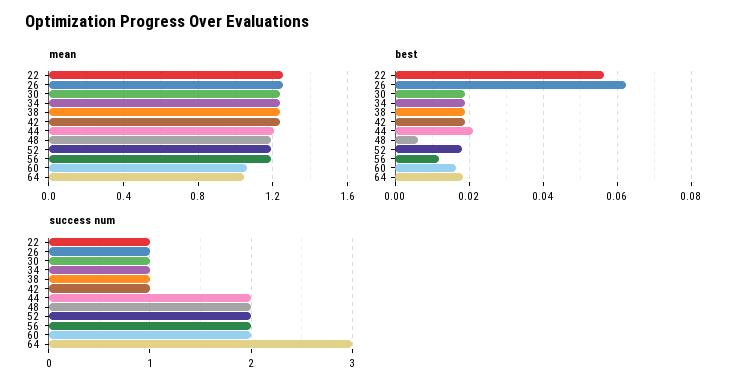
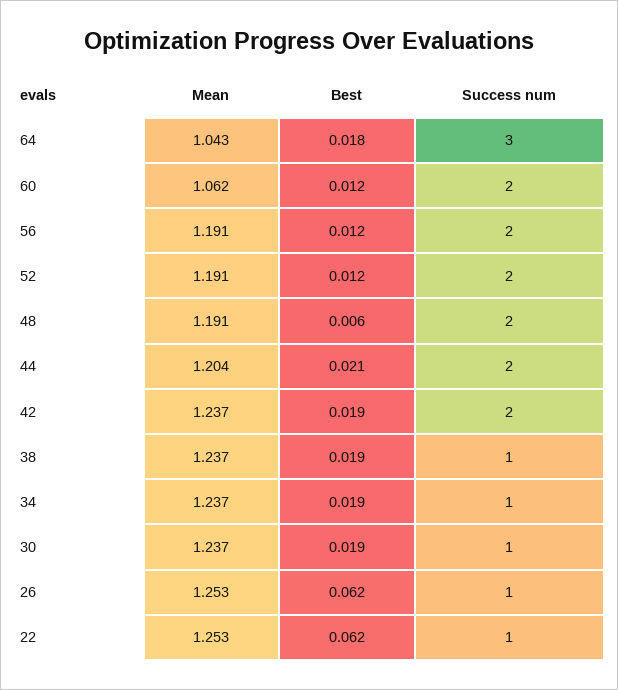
best, 22: 0.056 -> 0.062
best, 52: 0.018 -> 0.012
best, 60: 0.016 -> 0.012
success num, 42: 1 -> 2

